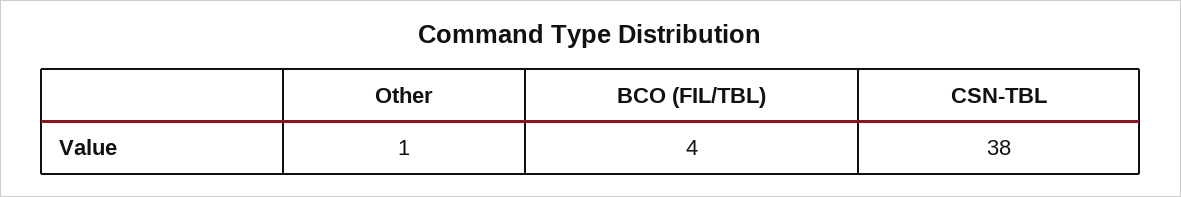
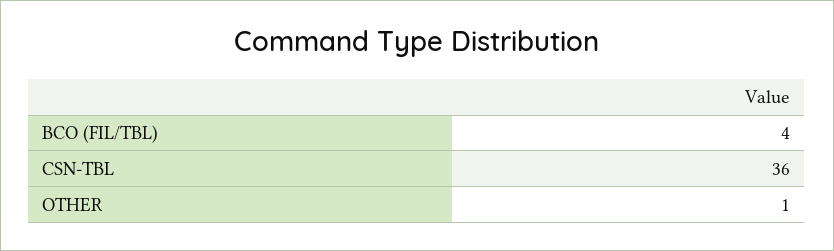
CSN-TBL: 38 -> 36

